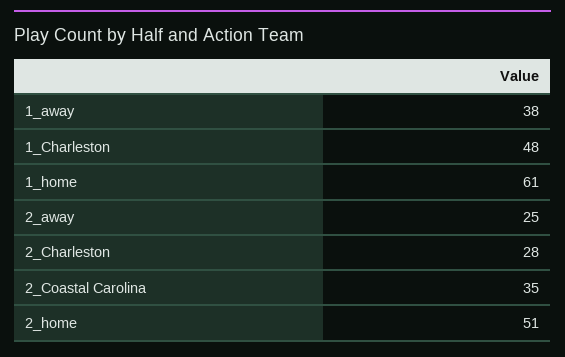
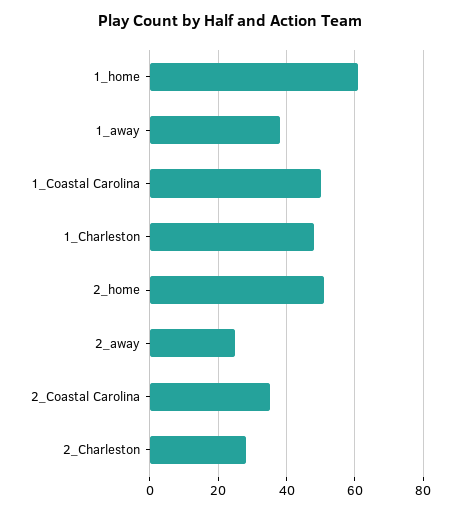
1_Coastal Carolina: none -> 50

